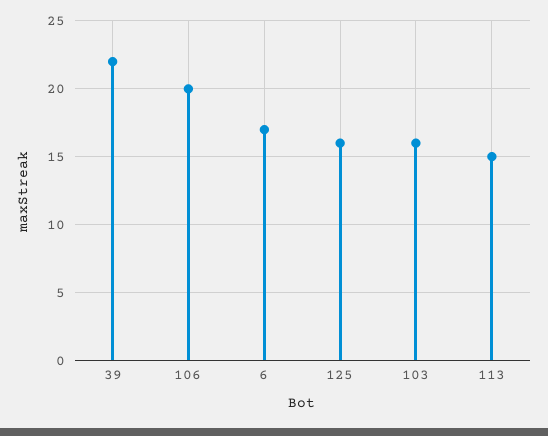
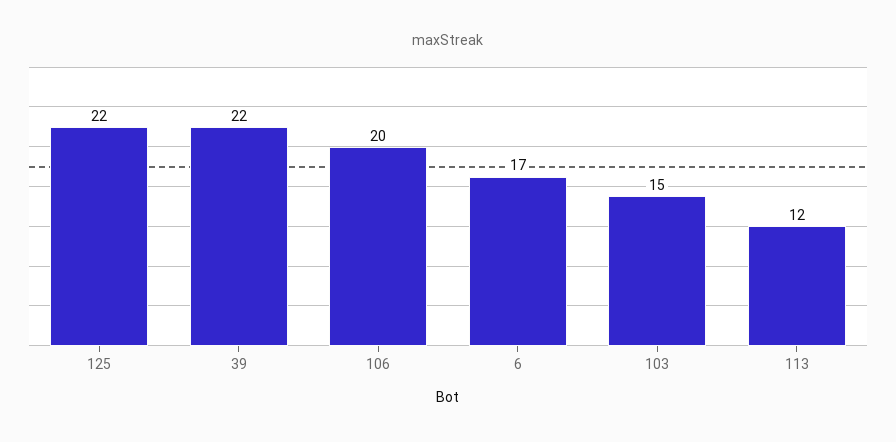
125: 16 -> 22
103: 16 -> 15
113: 15 -> 12

